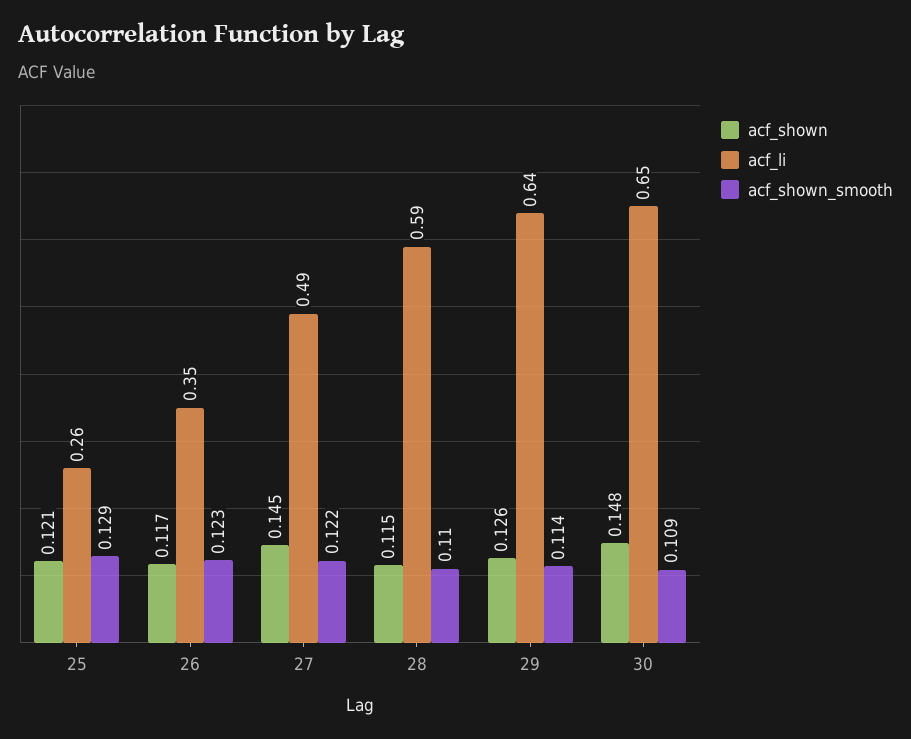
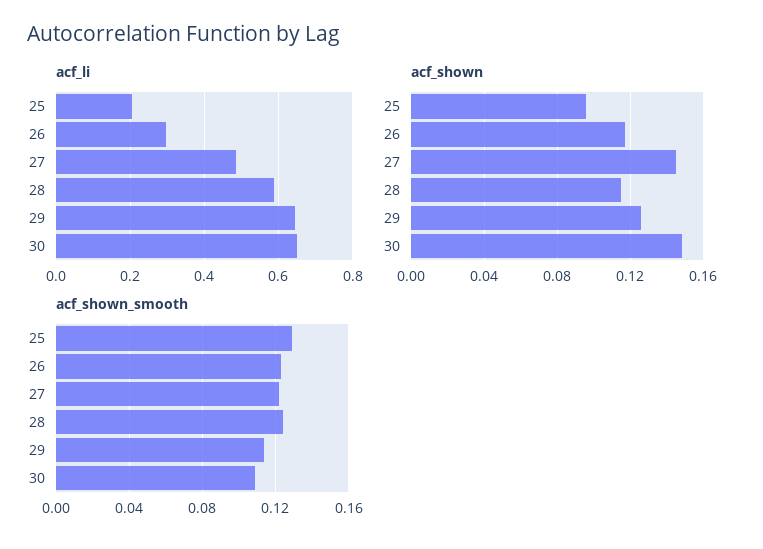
acf_shown, 25: 0.121 -> 0.095
acf_li, 25: 0.26 -> 0.2
acf_li, 26: 0.35 -> 0.3
acf_shown_smooth, 28: 0.11 -> 0.125

